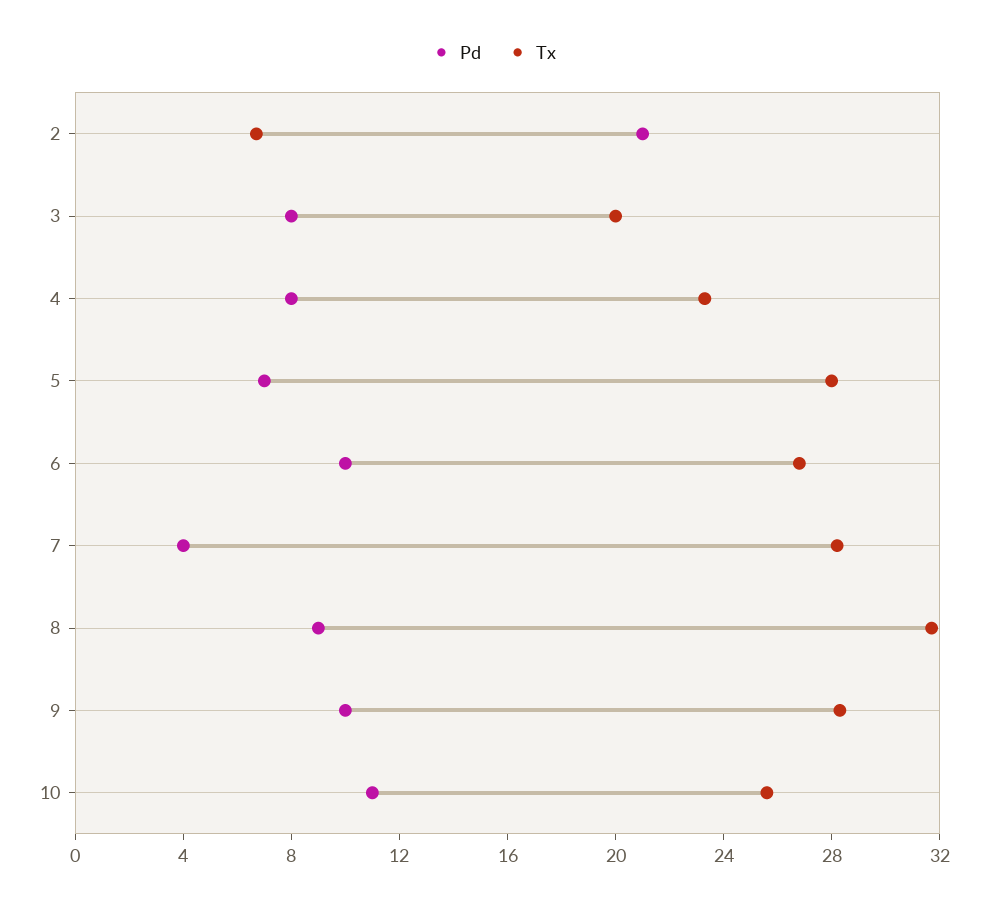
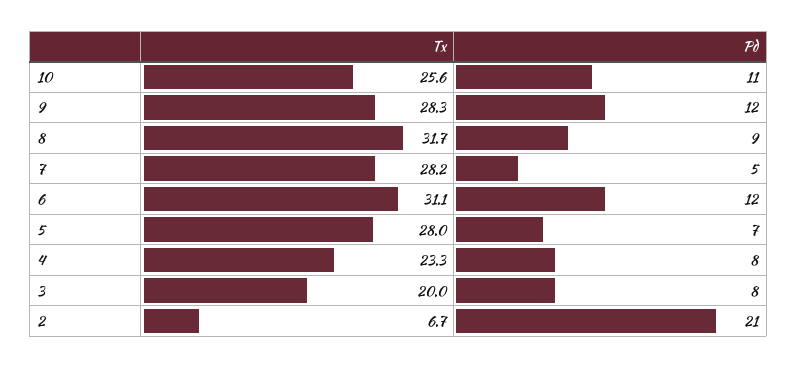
Pd, 6: 10 -> 12
Tx, 6: 27 -> 31.1
Pd, 7: 4 -> 5
Pd, 9: 10 -> 12

